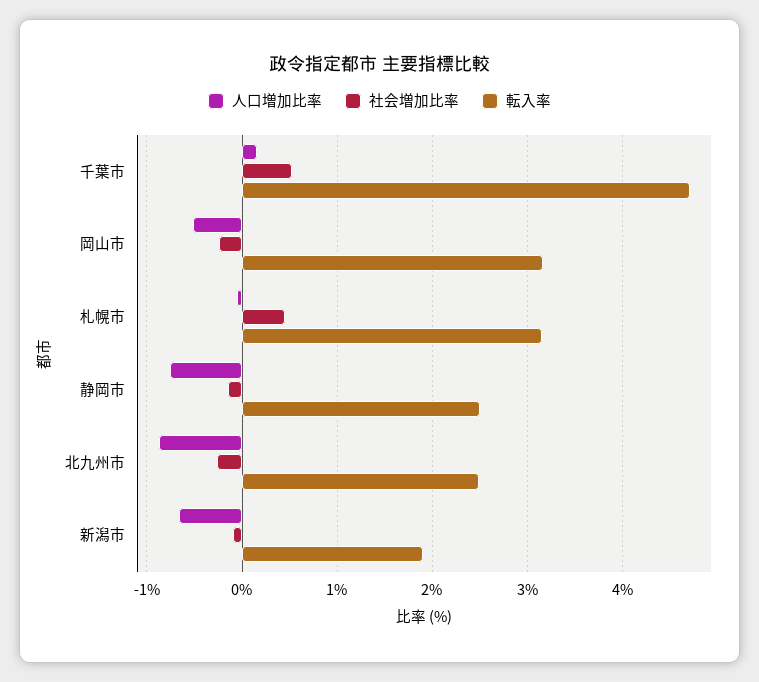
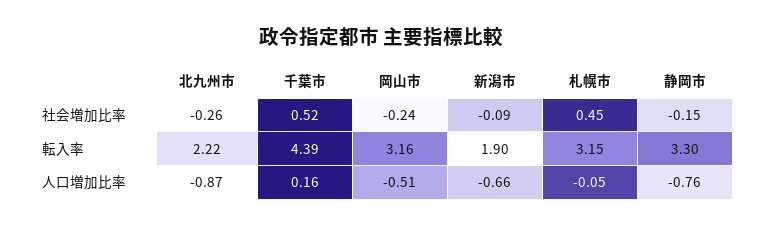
転入率, 千葉市: 4.7 -> 4.39
転入率, 静岡市: 2.5 -> 3.3
転入率, 北九州市: 2.5 -> 2.22

